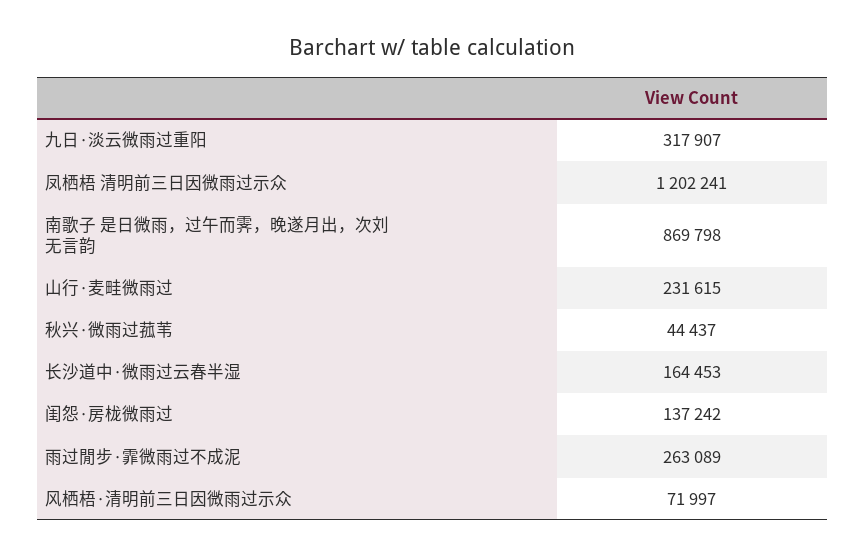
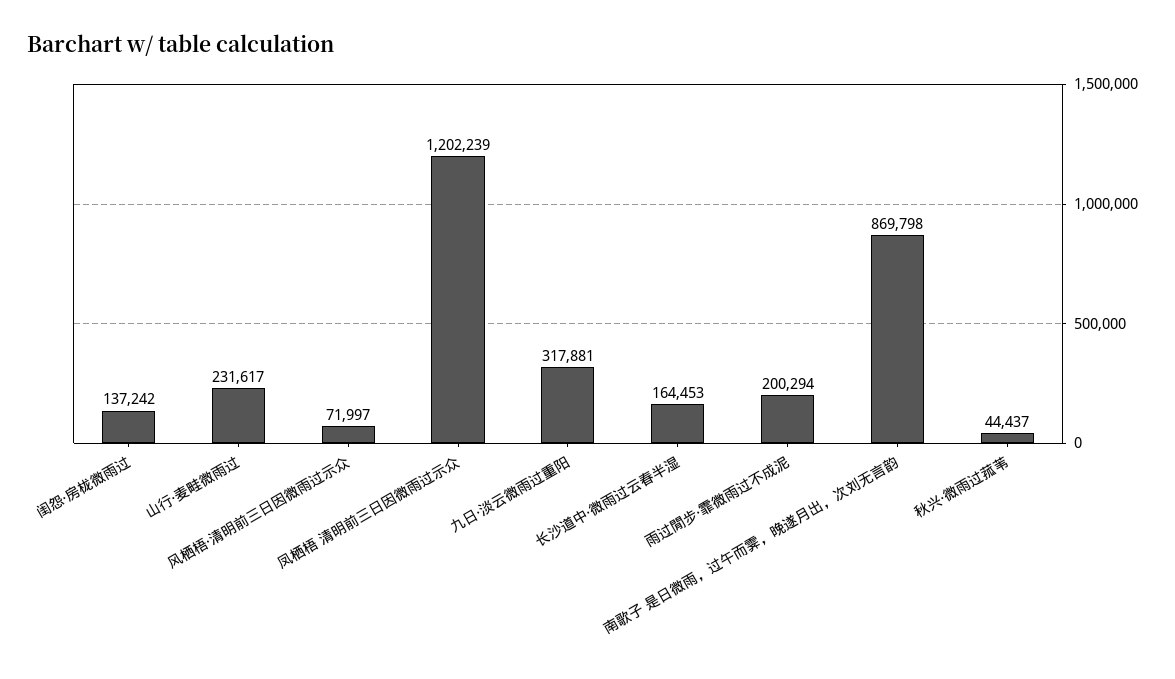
九日·淡云微雨过重阳: 317907 -> 317881
凤栖梧 清明前三日因微雨过示众: 1202241 -> 1202239
山行·麦畦微雨过: 231615 -> 231617
雨过閒步·霏微雨过不成泥: 263089 -> 200294

